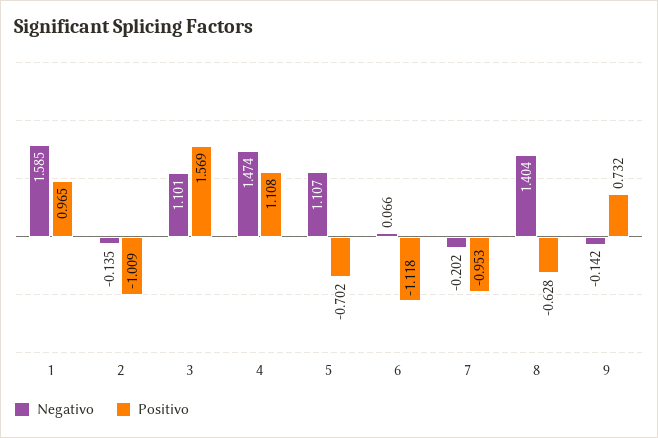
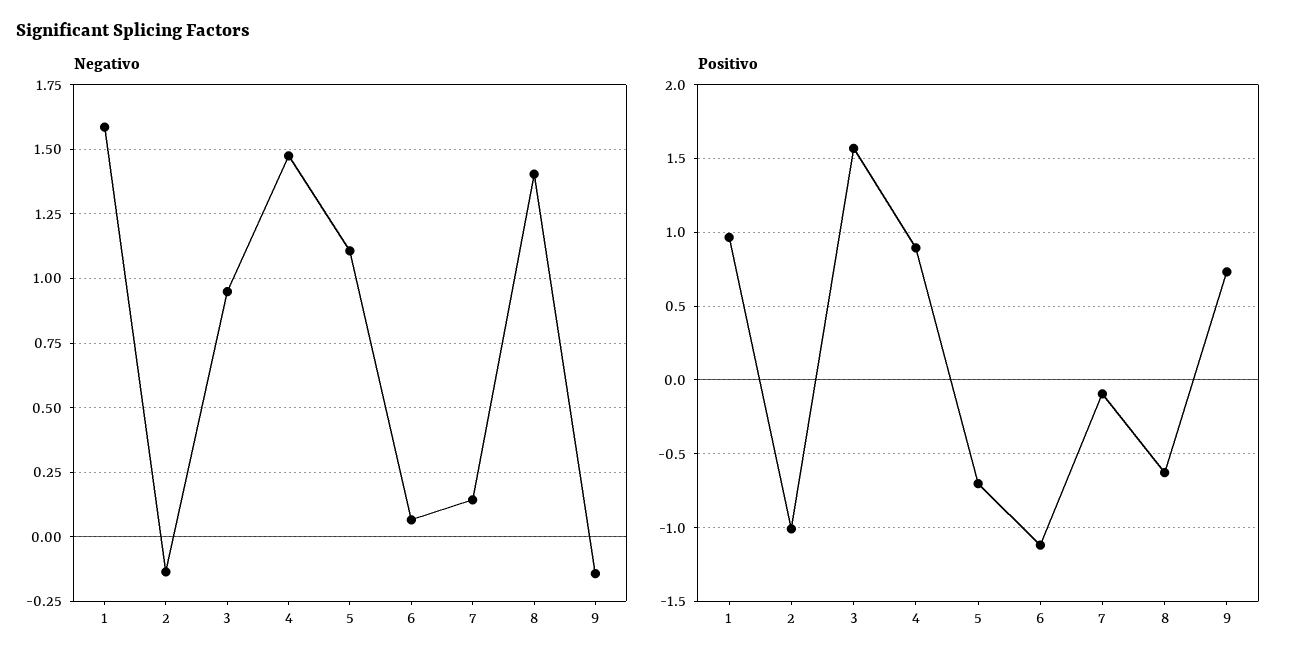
Negativo, 3: 1.101 -> 0.95
Positivo, 4: 1.108 -> 0.9
Negativo, 7: -0.202 -> 0.15
Positivo, 7: -0.953 -> -0.1

